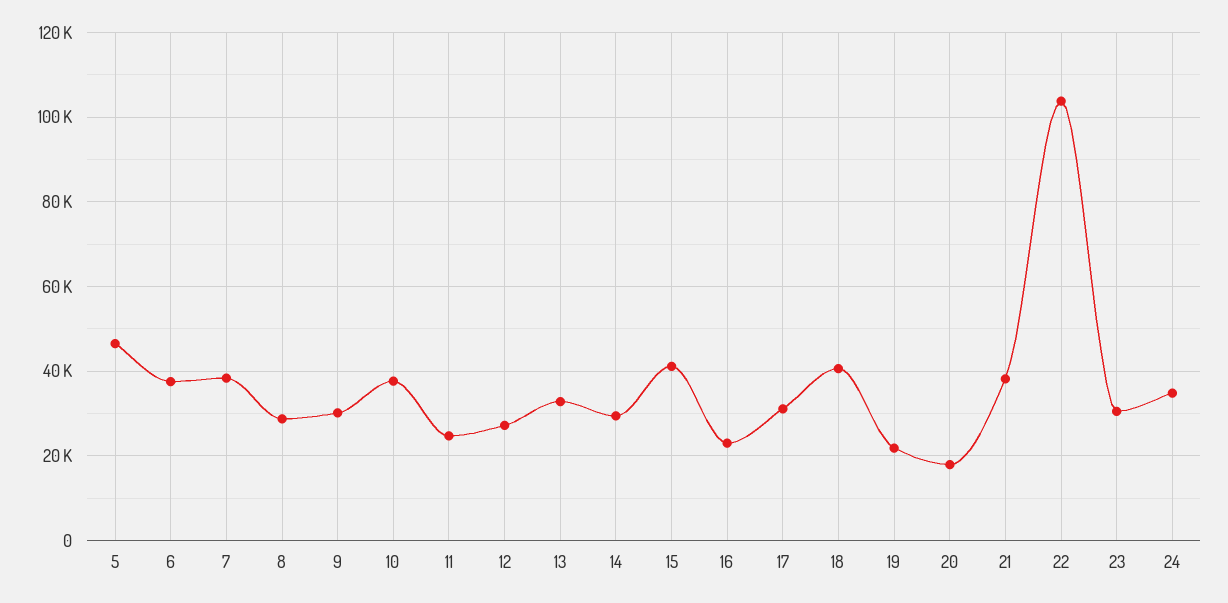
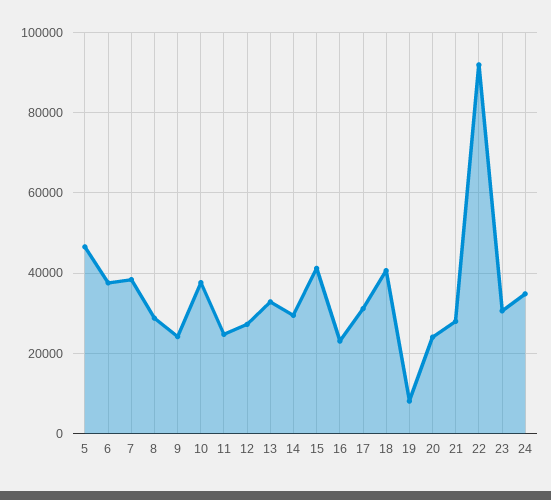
9: 30000 -> 24000
19: 22000 -> 8000
20: 18000 -> 24000
21: 38000 -> 28000
22: 104000 -> 92000

